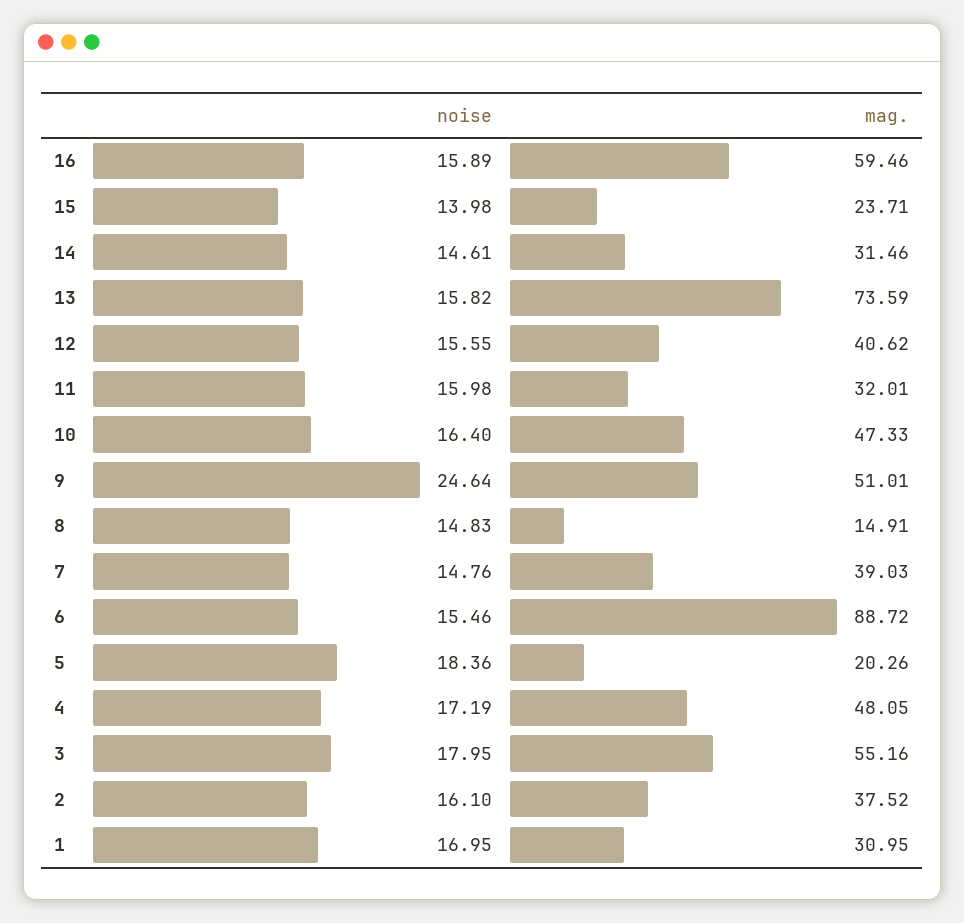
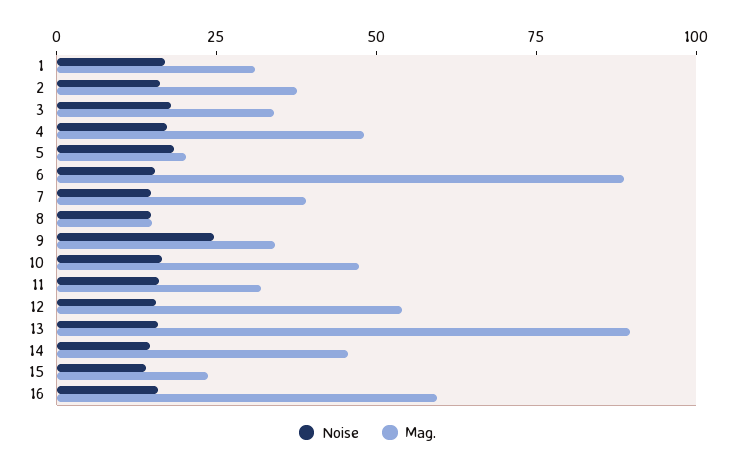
mag., 14: 31.46 -> 45
mag., 13: 73.59 -> 90
mag., 12: 40.62 -> 55
mag., 9: 51.01 -> 35
mag., 3: 55.16 -> 35

